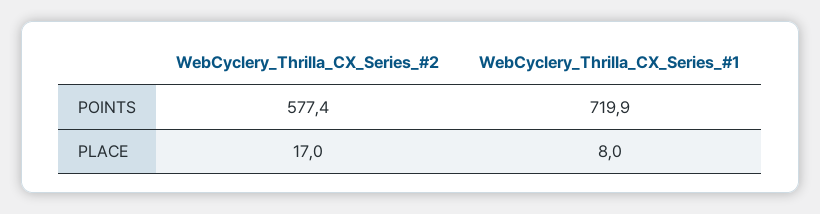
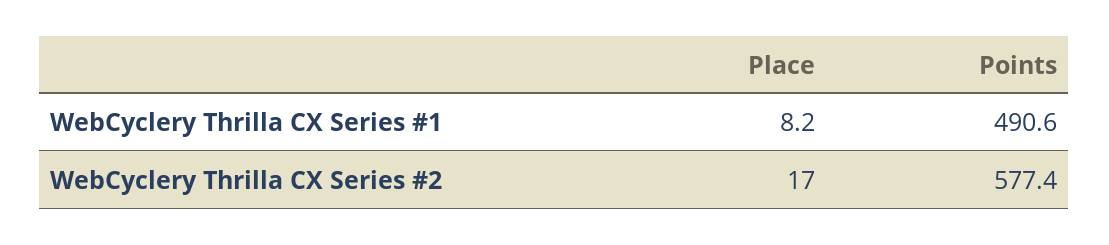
WebCyclery_Thrilla_CX_Series_#1, POINTS: 719.9 -> 490.6
WebCyclery_Thrilla_CX_Series_#1, PLACE: 8 -> 8.2

